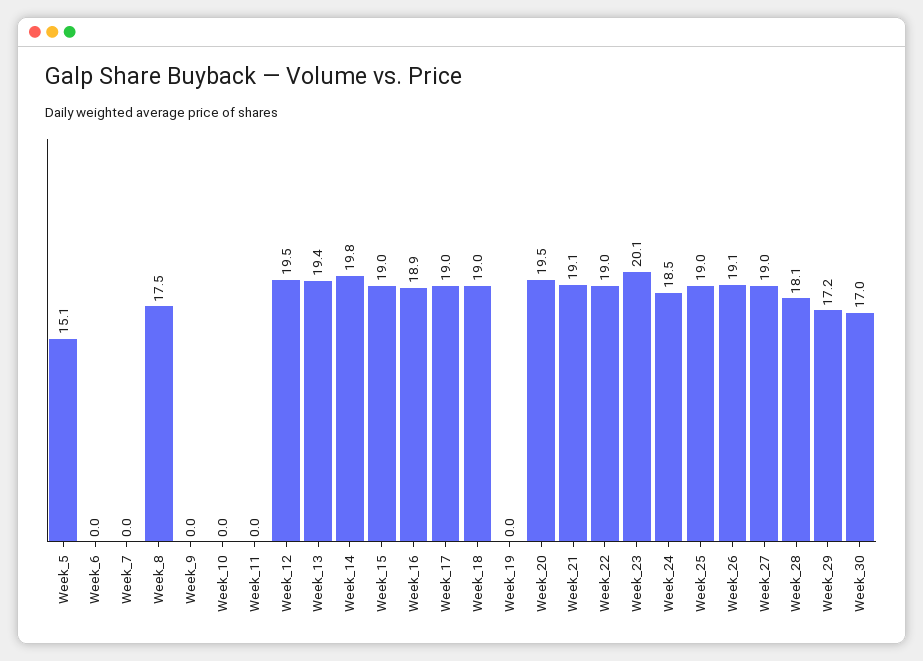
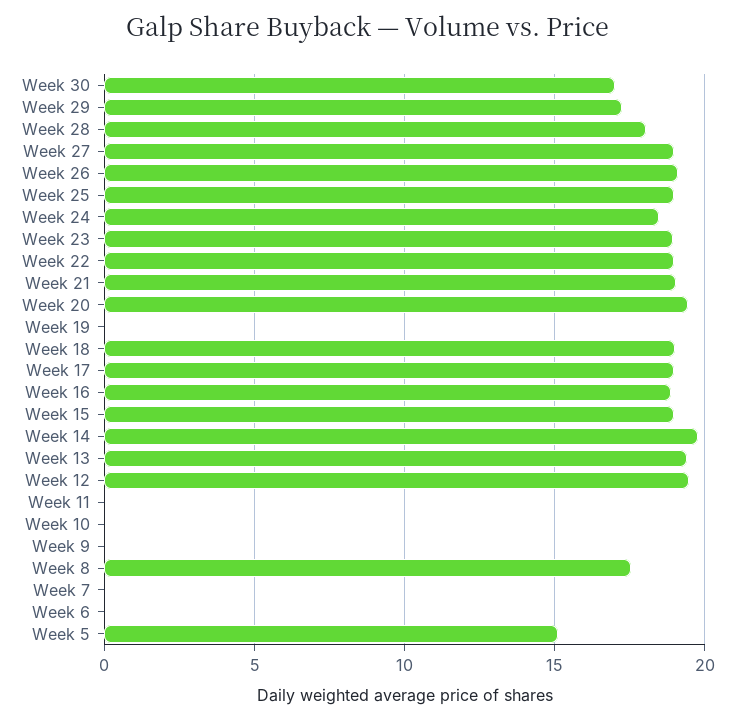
Week_23: 20.1 -> 19

